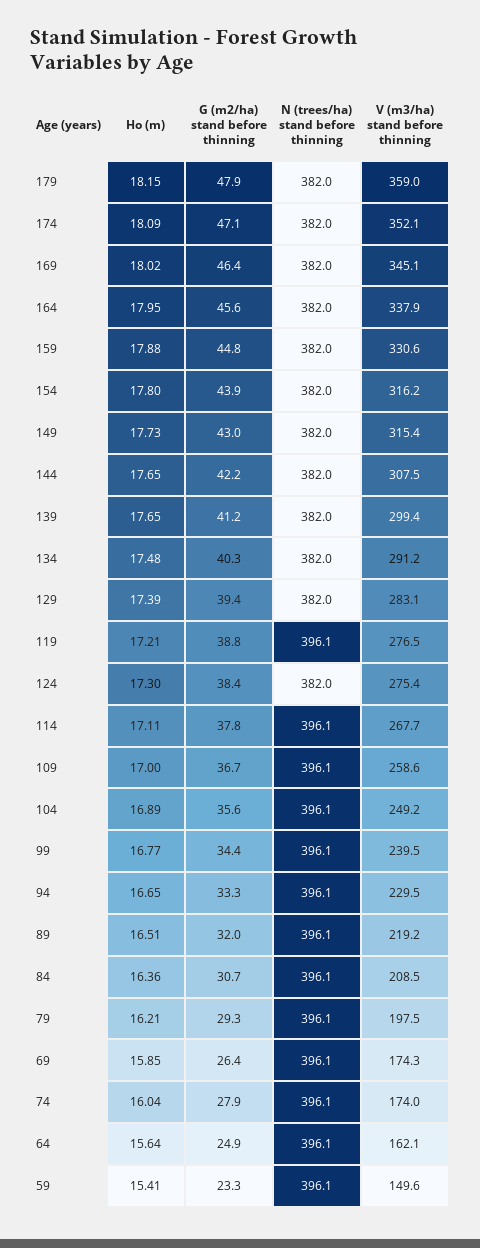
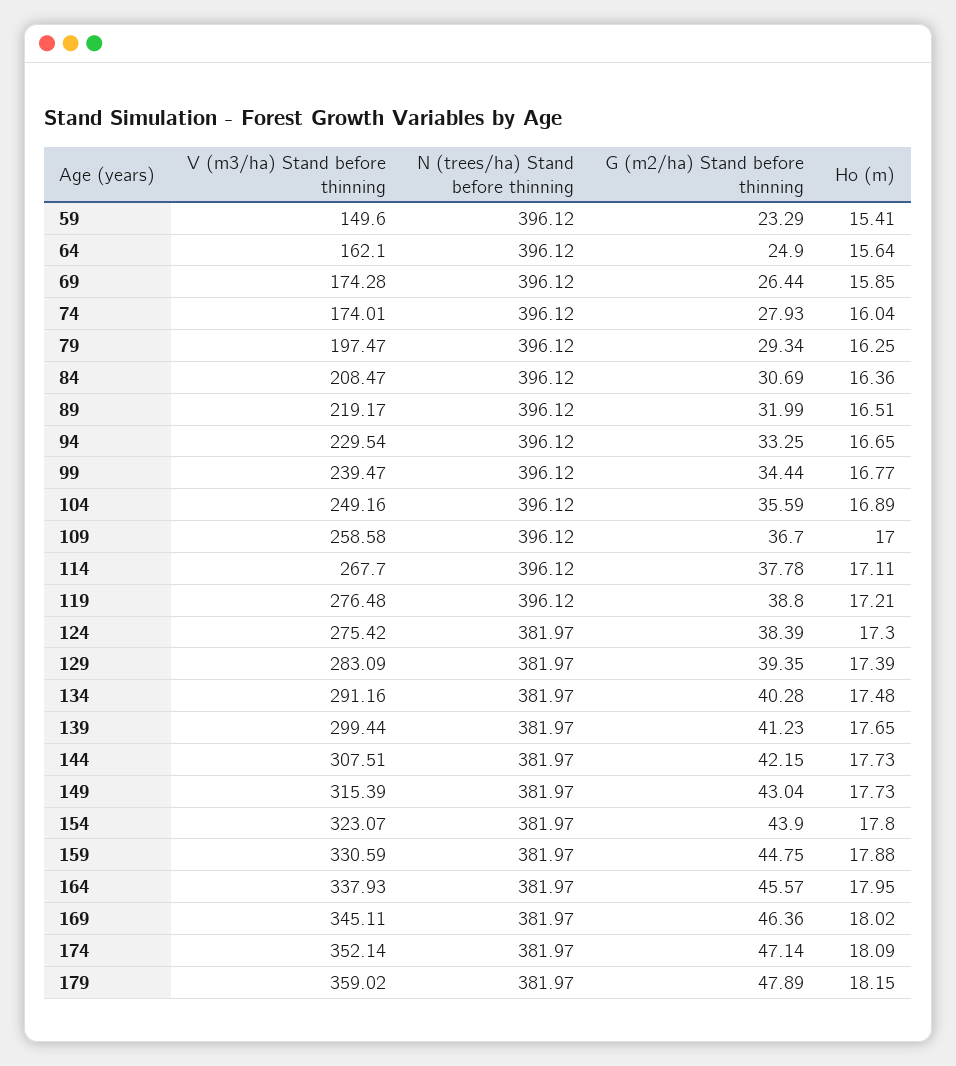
V (m3/ha) stand before thinning, 154: 316.2 -> 323.07
Ho (m), 144: 17.65 -> 17.73
Ho (m), 79: 16.21 -> 16.25

